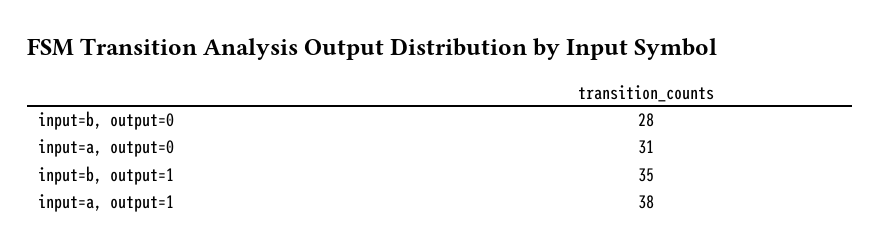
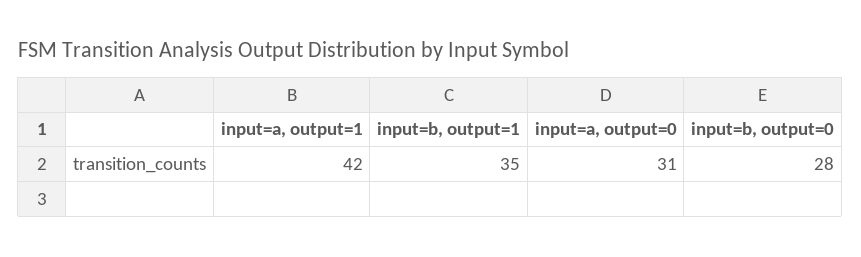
input=a, output=1: 38 -> 42

